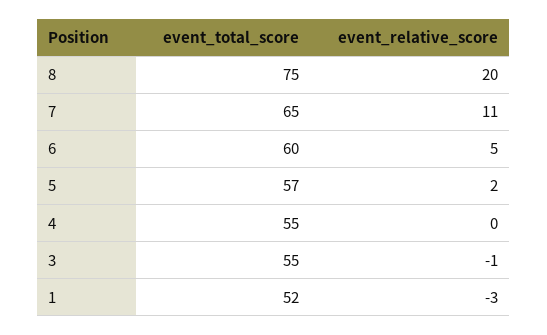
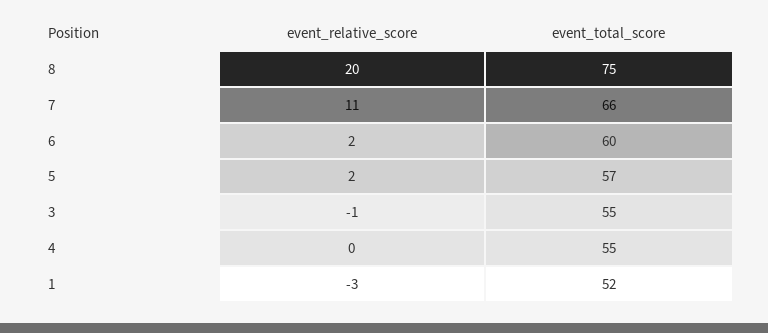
event_total_score, 7: 65 -> 66
event_relative_score, 6: 5 -> 2

